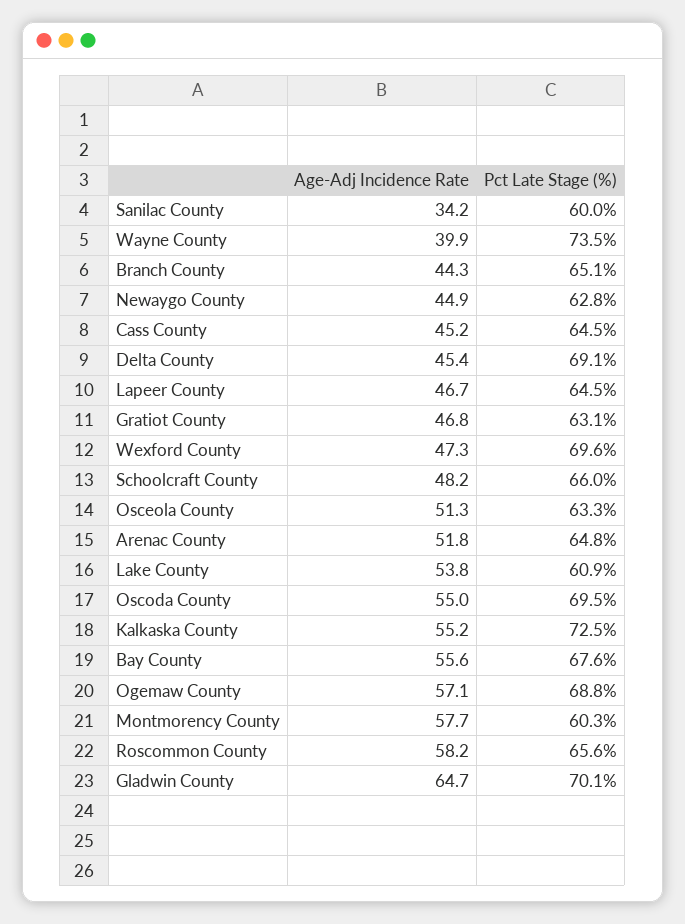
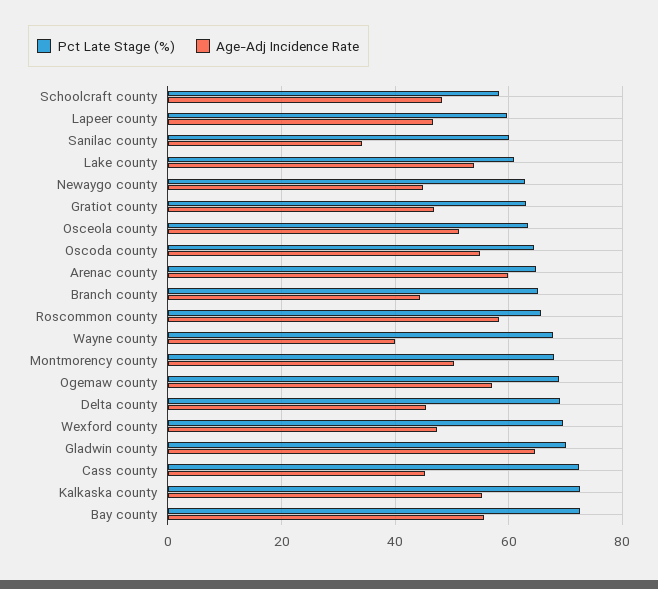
Pct Late Stage (%), Wayne County: 73.5 -> 68
Pct Late Stage (%), Cass County: 64.5 -> 72
Pct Late Stage (%), Lapeer County: 64.5 -> 60
Pct Late Stage (%), Schoolcraft County: 66 -> 58
Age-Adj Incidence Rate, Arenac County: 51.8 -> 60
Pct Late Stage (%), Oscoda County: 69.5 -> 64
Pct Late Stage (%), Bay County: 67.6 -> 72
Age-Adj Incidence Rate, Montmorency County: 57.7 -> 50
Pct Late Stage (%), Montmorency County: 60.3 -> 68

